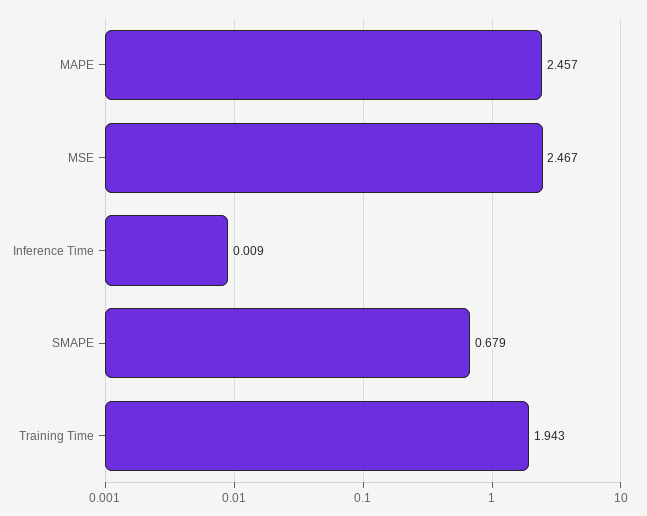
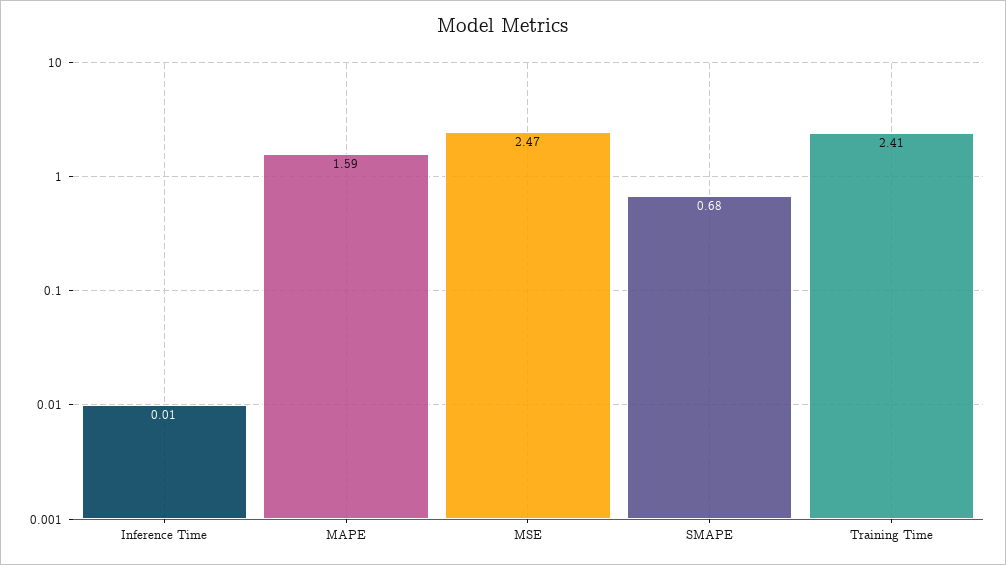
MAPE: 2.457 -> 1.59
Training Time: 1.943 -> 2.41

